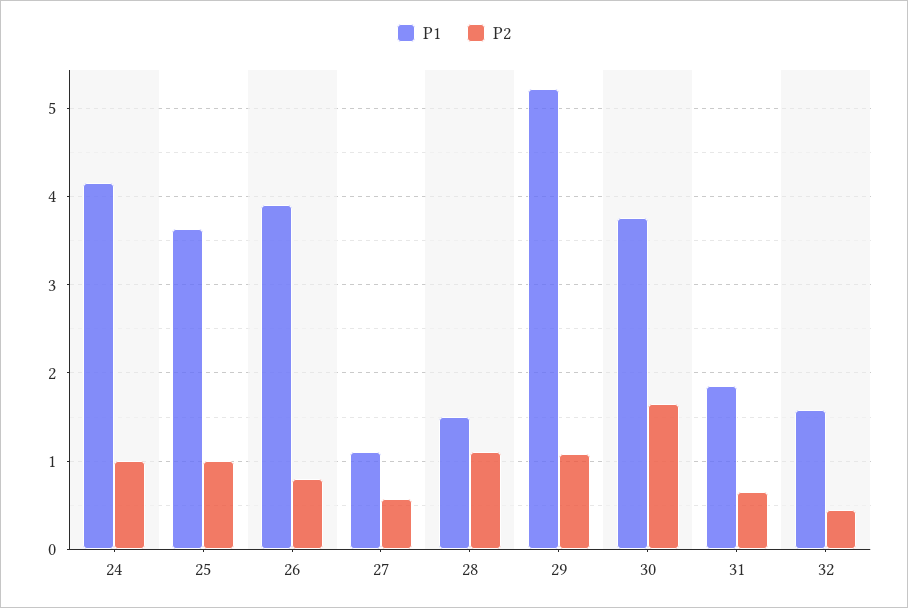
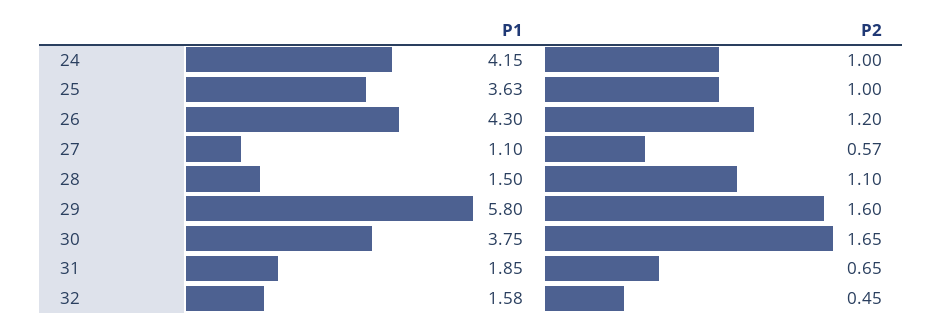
P1, 26: 3.9 -> 4.3
P2, 26: 0.8 -> 1.2
P1, 29: 5.2 -> 5.8
P2, 29: 1.1 -> 1.6

